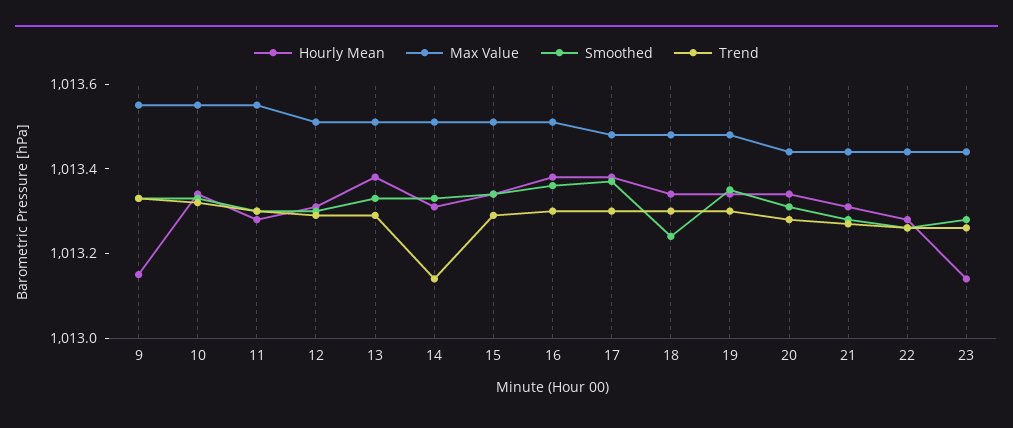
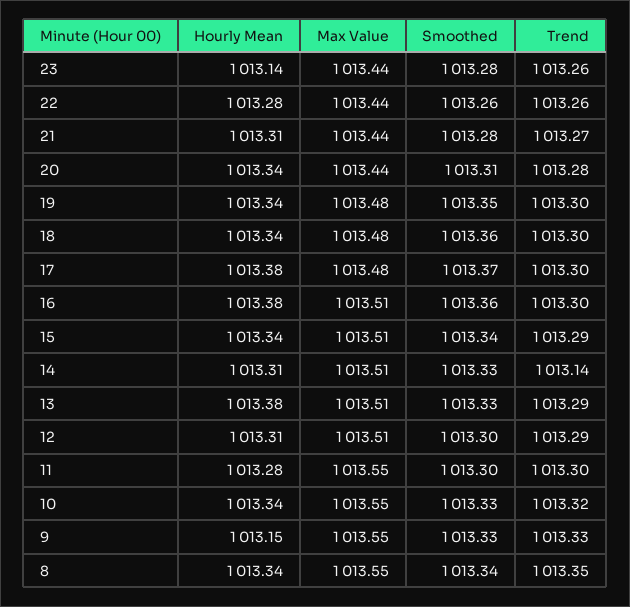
Smoothed, 18: 1013.25 -> 1013.36
Hourly Mean, 8: none -> 1013.34
Max Value, 8: none -> 1013.55
Smoothed, 8: none -> 1013.34
Trend, 8: none -> 1013.35

